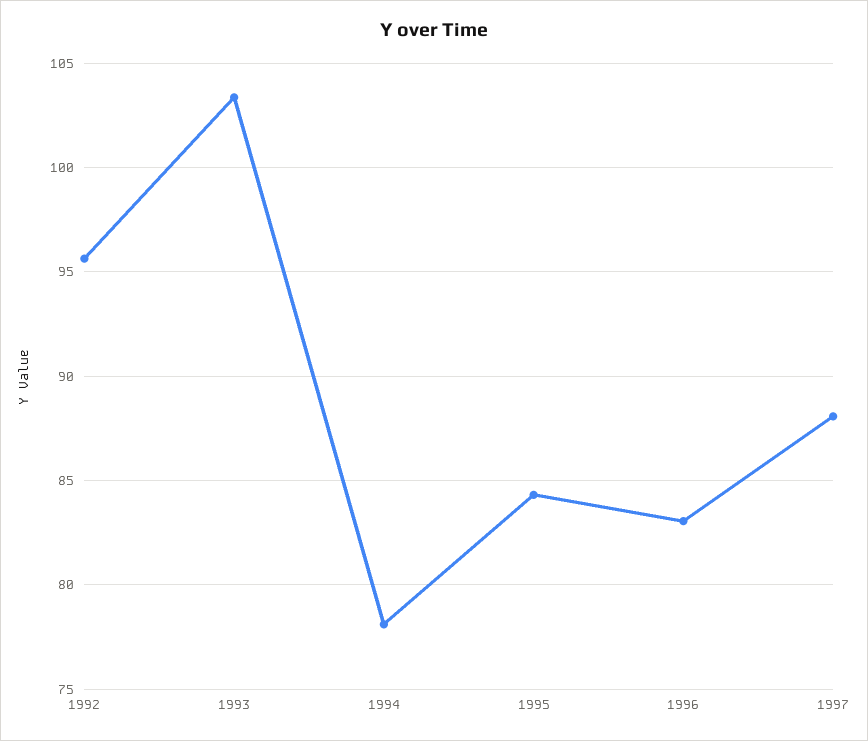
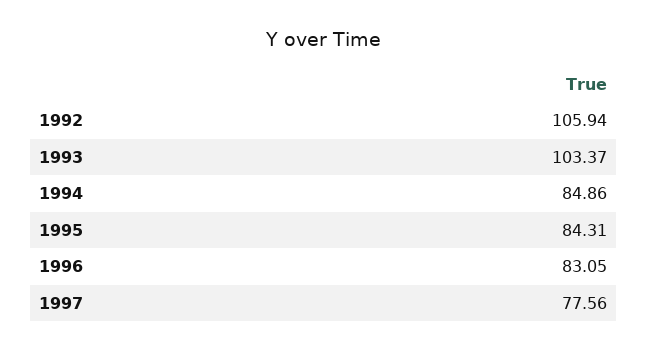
1992: 95.5 -> 105.94
1994: 78 -> 84.86
1997: 88 -> 77.56

